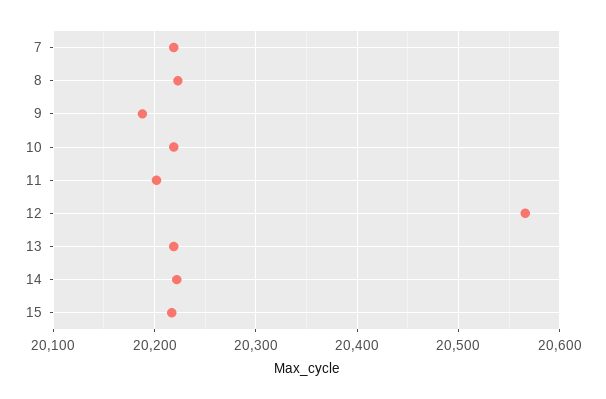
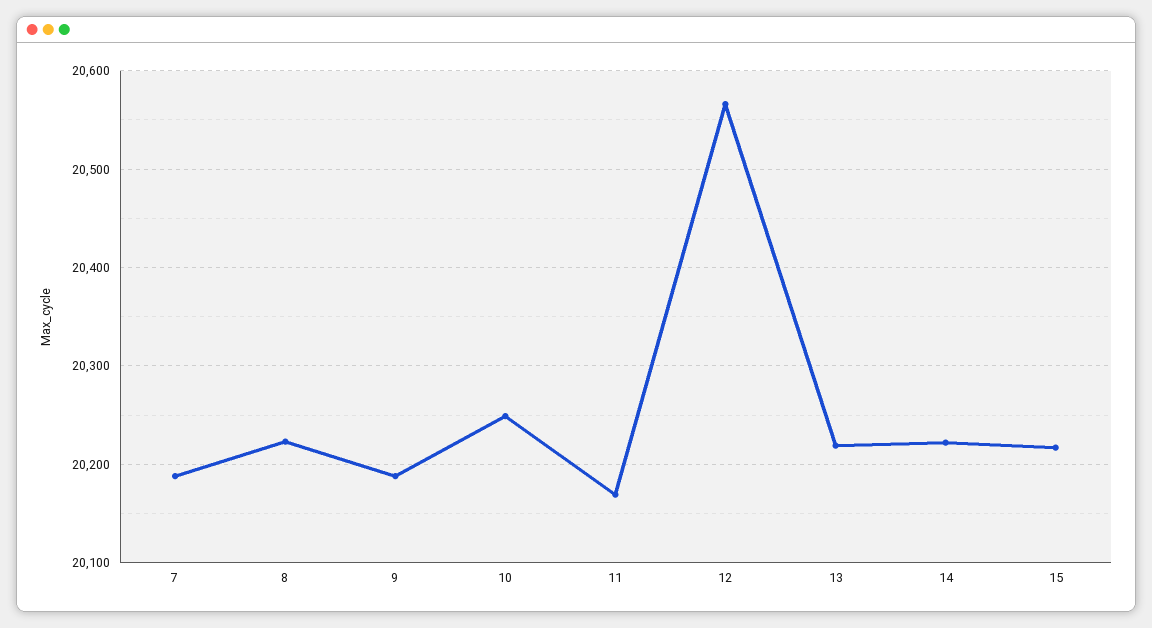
7: 20220 -> 20190
10: 20220 -> 20250
11: 20200 -> 20170

